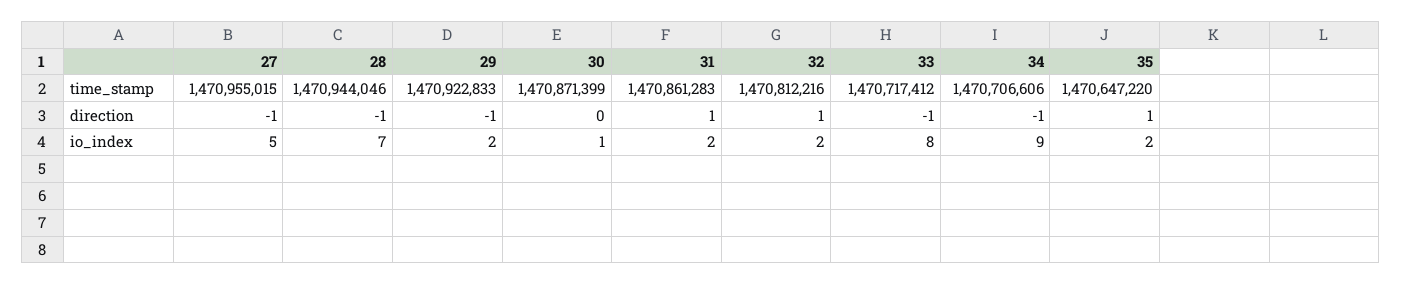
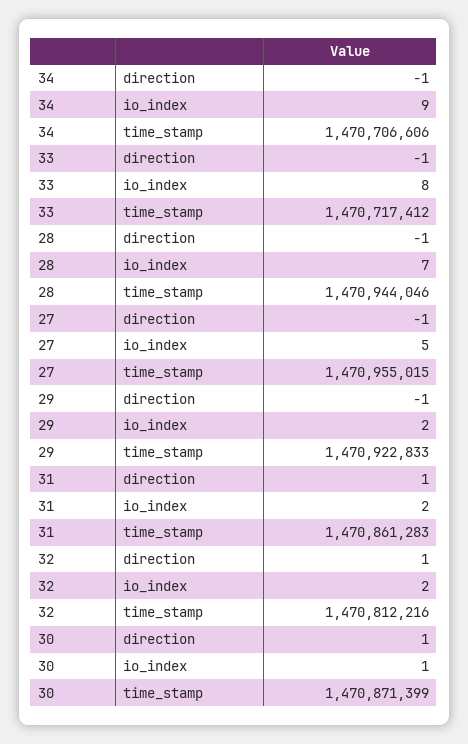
35, time_stamp: 1470647220 -> none
30, direction: 0 -> 1
35, direction: 1 -> none
35, io_index: 2 -> none

